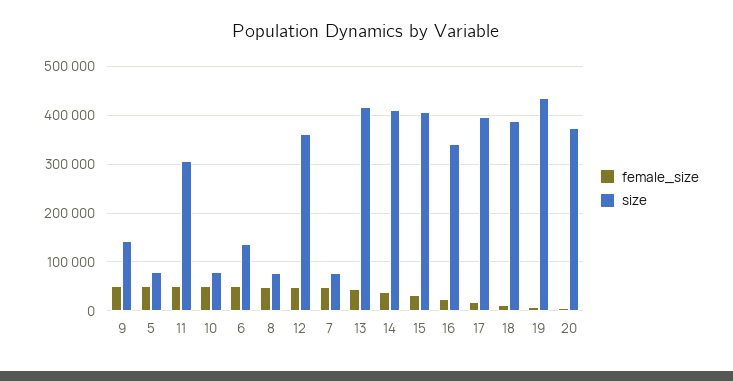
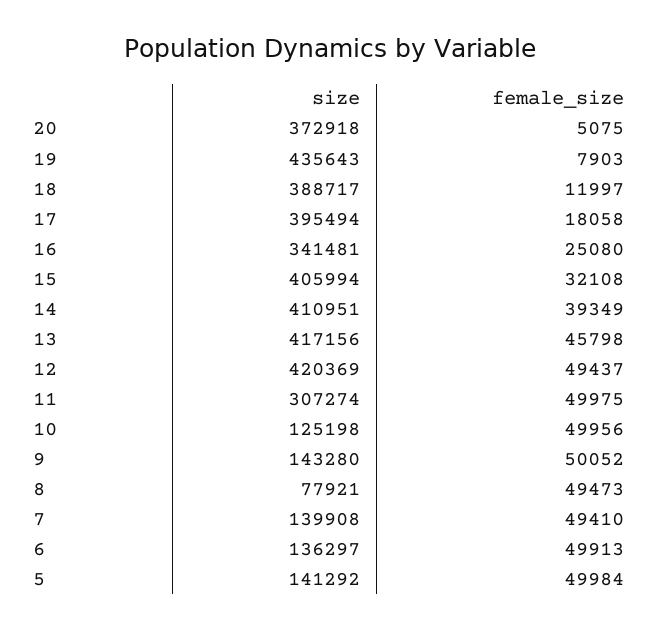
size, 5: 80000 -> 141292
size, 10: 80000 -> 125198
size, 12: 360000 -> 420369
size, 7: 80000 -> 139908

